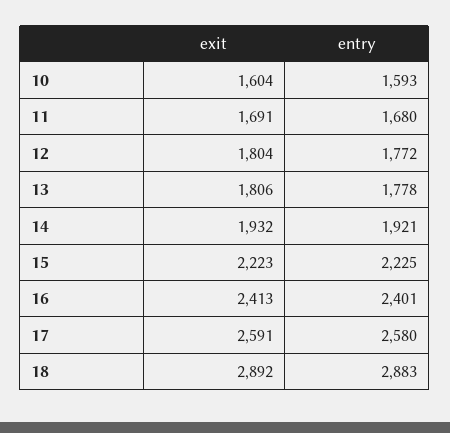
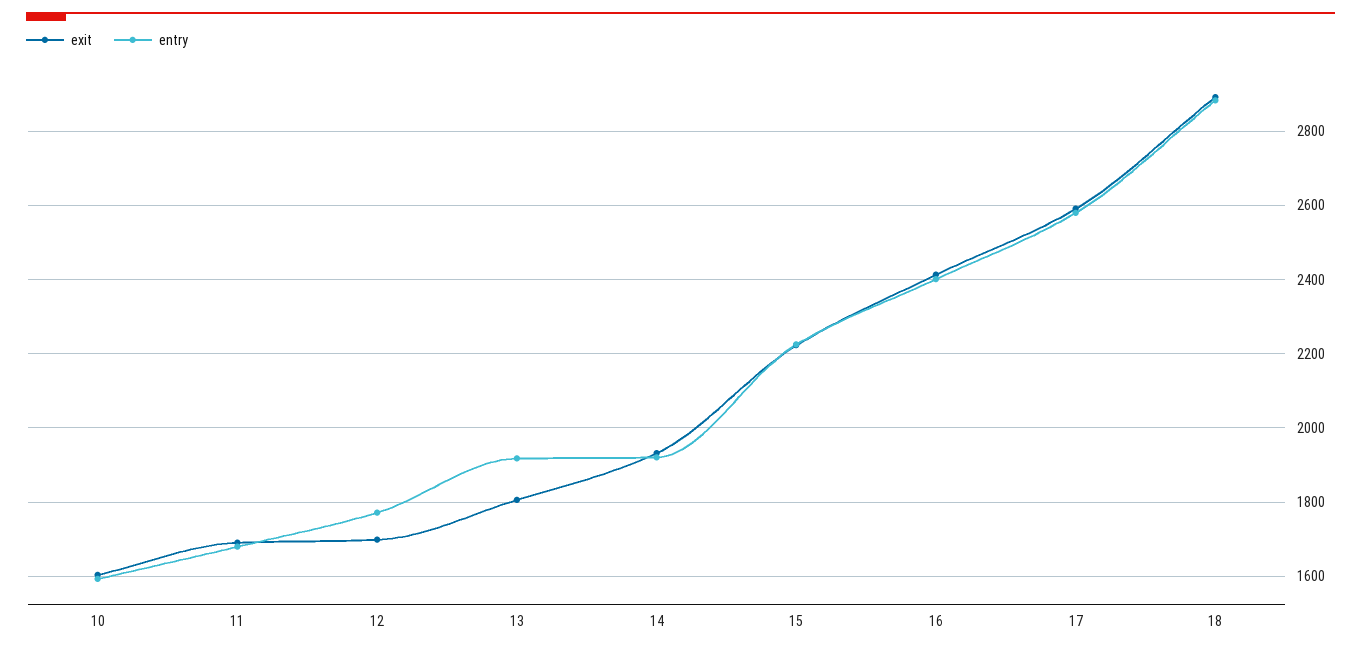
exit, 12: 1804 -> 1700
entry, 13: 1778 -> 1920

